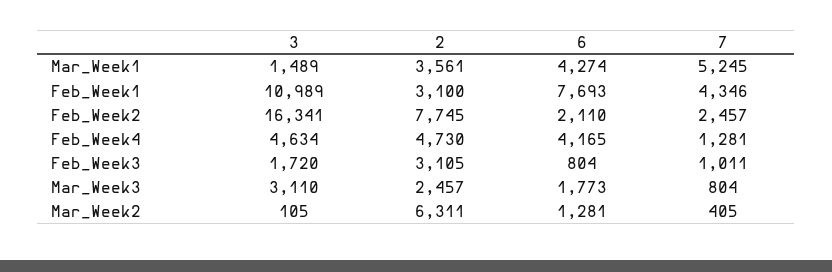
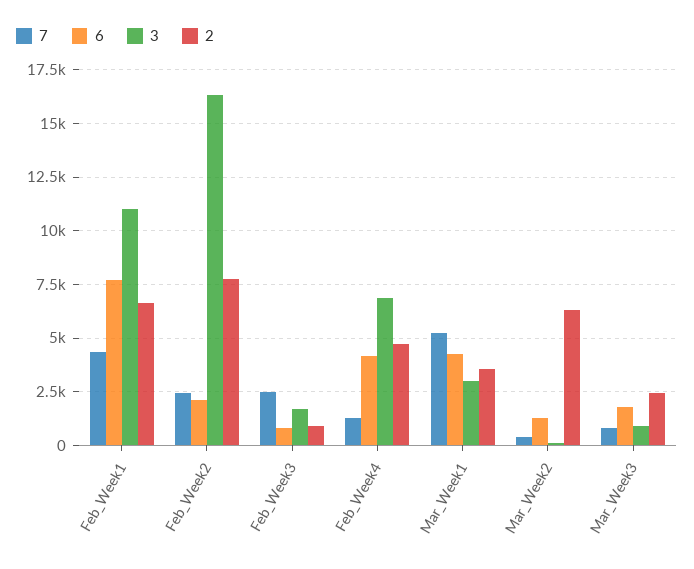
3, Mar_Week1: 1489 -> 3000
2, Feb_Week1: 3100 -> 6500
3, Feb_Week4: 4634 -> 7000
2, Feb_Week3: 3105 -> 1000
7, Feb_Week3: 1011 -> 2500
3, Mar_Week3: 3110 -> 1000

